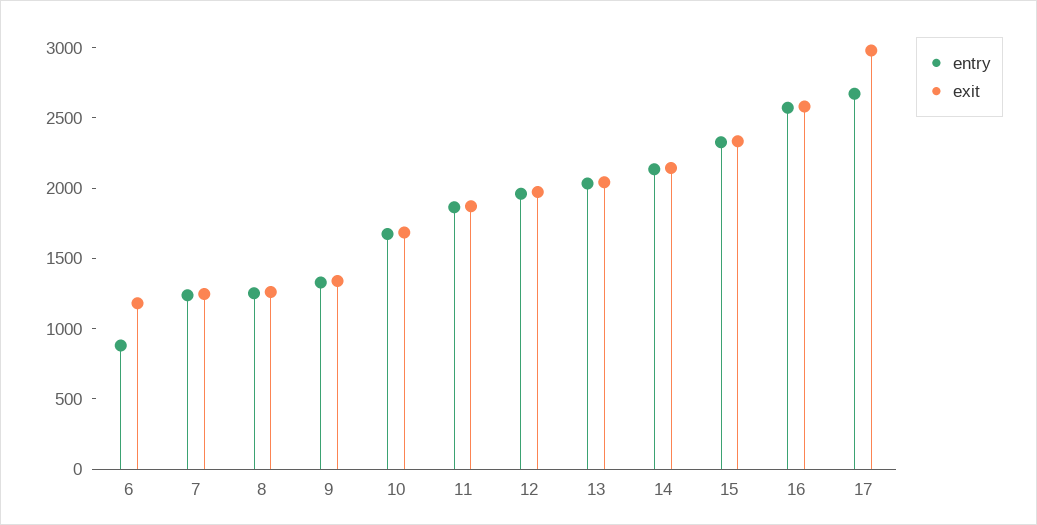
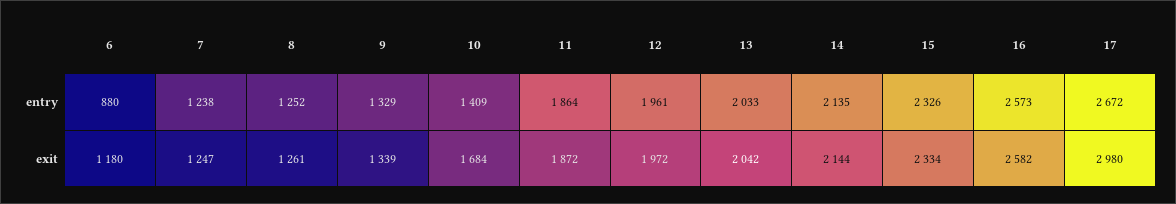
entry, 10: 1700 -> 1409

